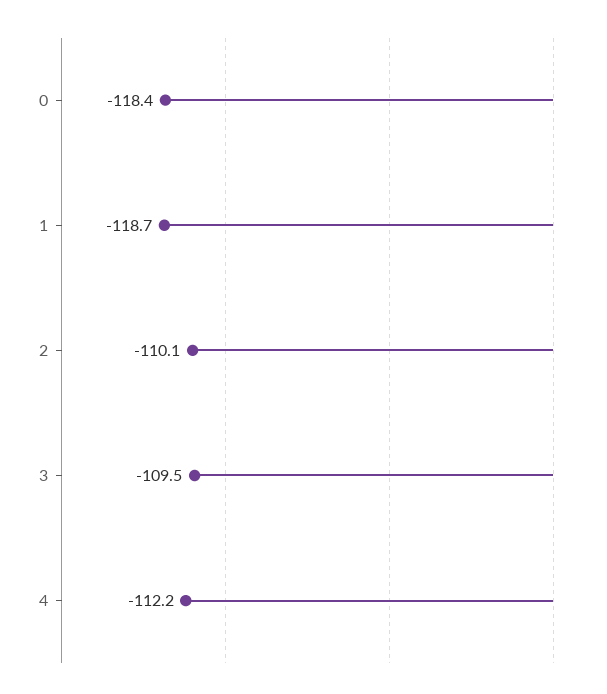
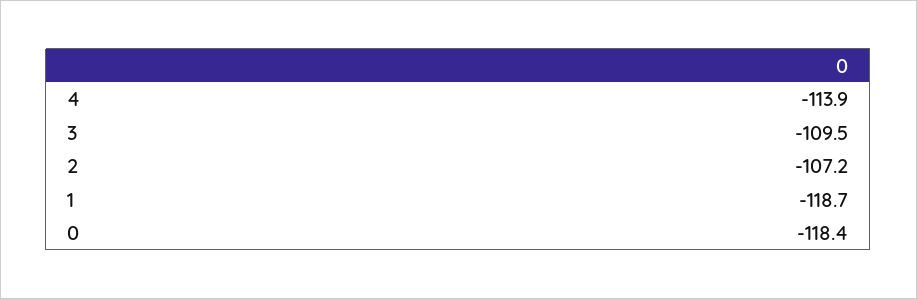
2: -110.1 -> -107.2
4: -112.2 -> -113.9

